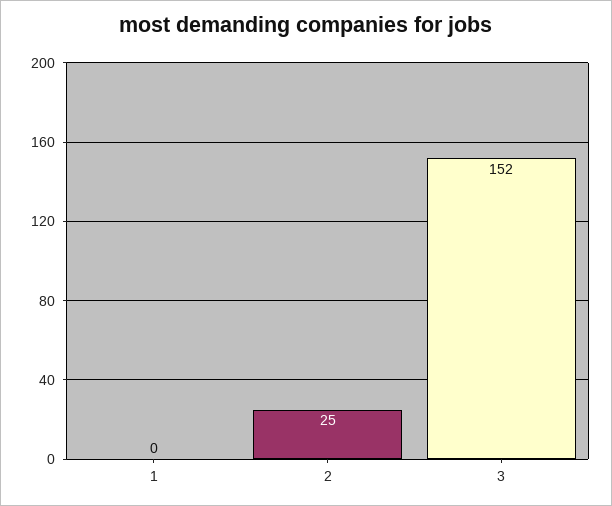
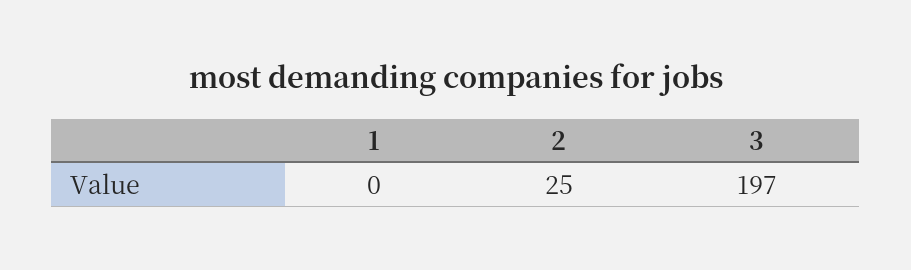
3: 152 -> 197

